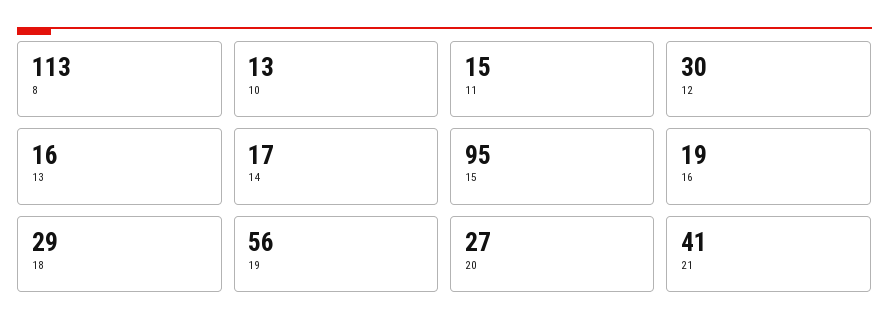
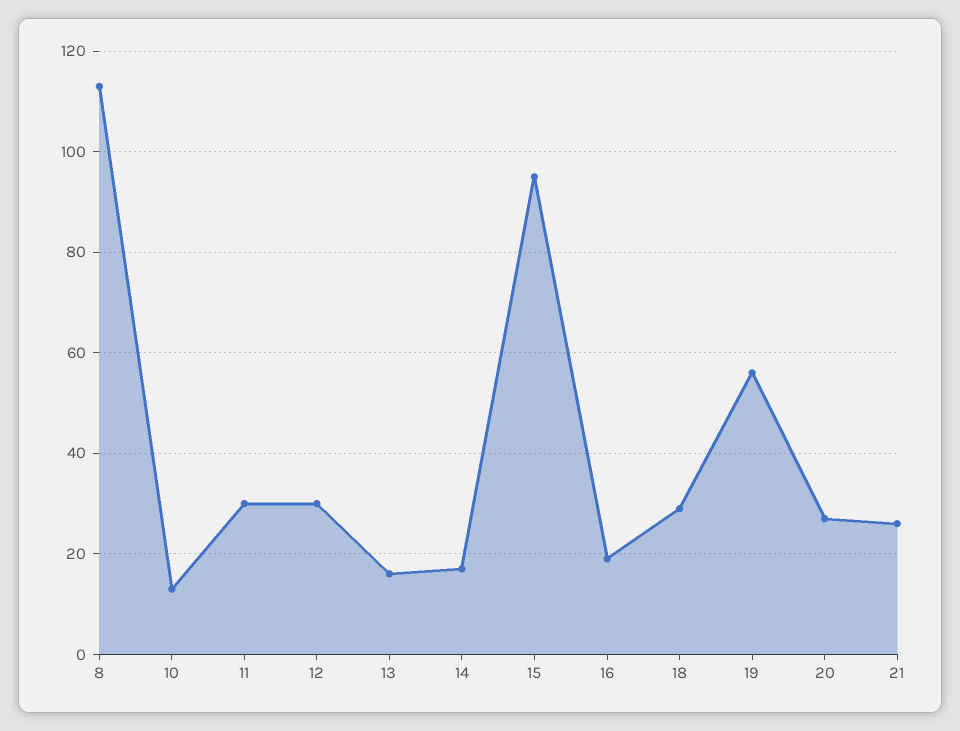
11: 15 -> 30
21: 41 -> 25

